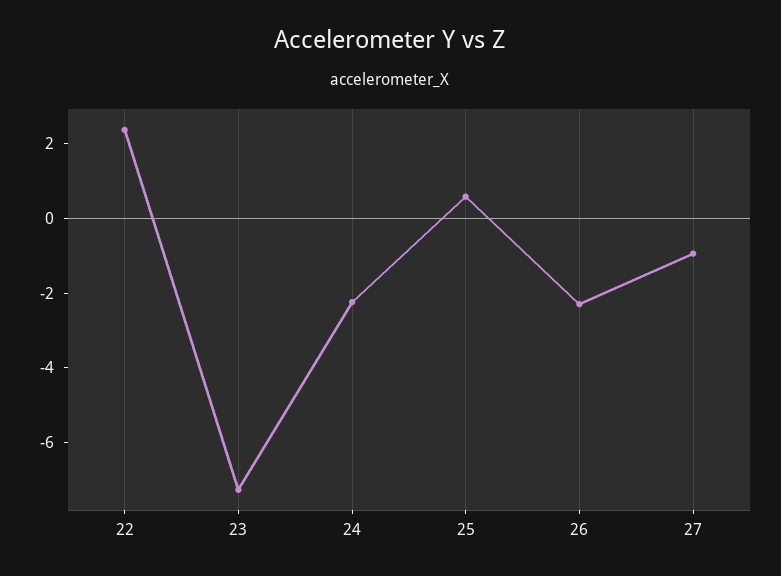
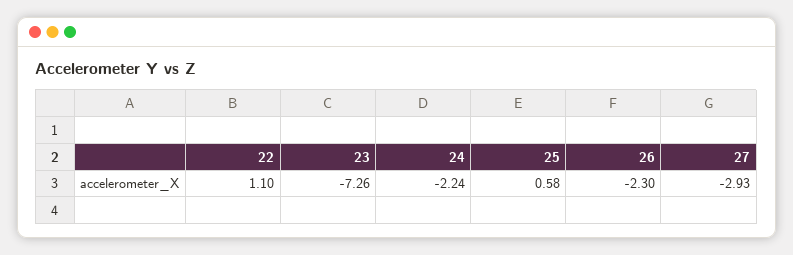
22: 2.5 -> 1.1
27: -1 -> -2.93

